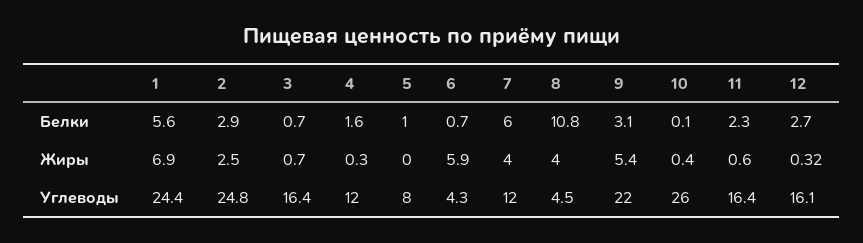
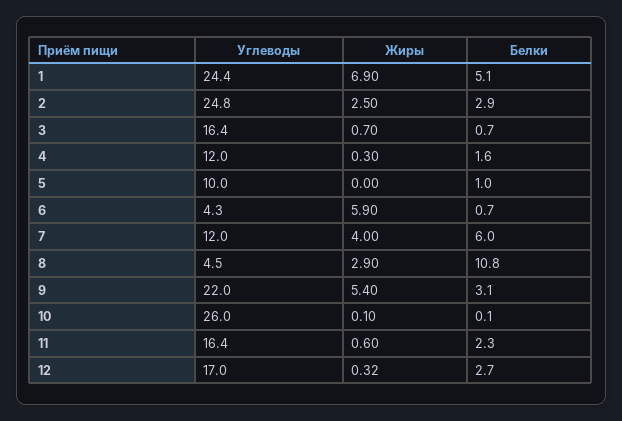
1, Белки: 5.6 -> 5.1
8, Жиры: 4 -> 2.9
10, Жиры: 0.4 -> 0.1
5, Углеводы: 8 -> 10
12, Углеводы: 16.1 -> 17

